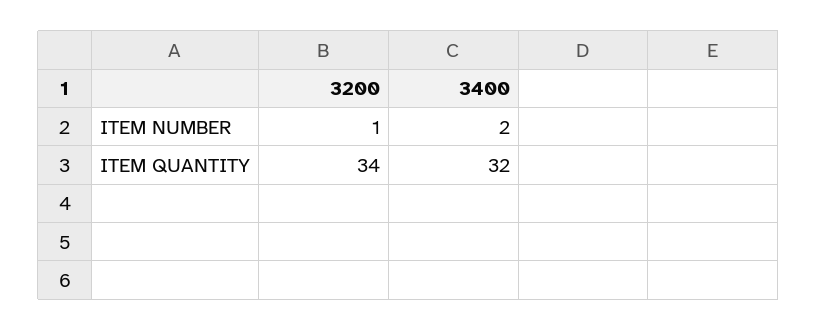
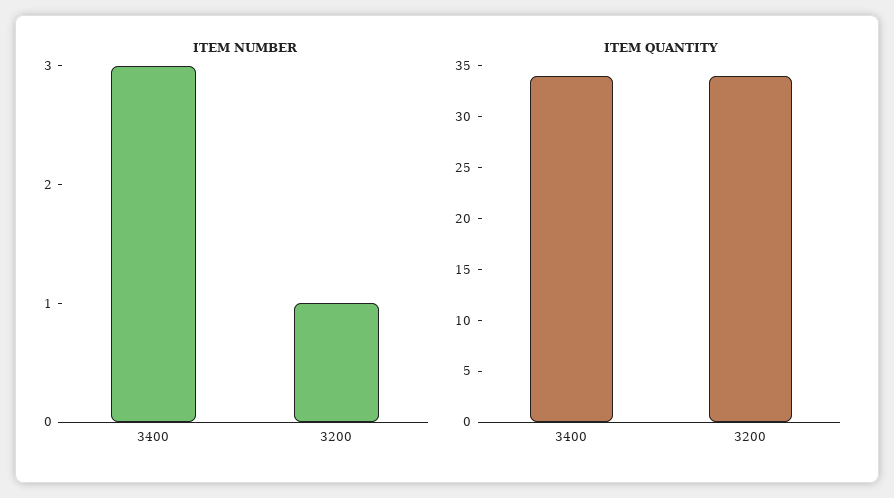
ITEM NUMBER, 3400: 2 -> 3
ITEM QUANTITY, 3400: 32 -> 34

